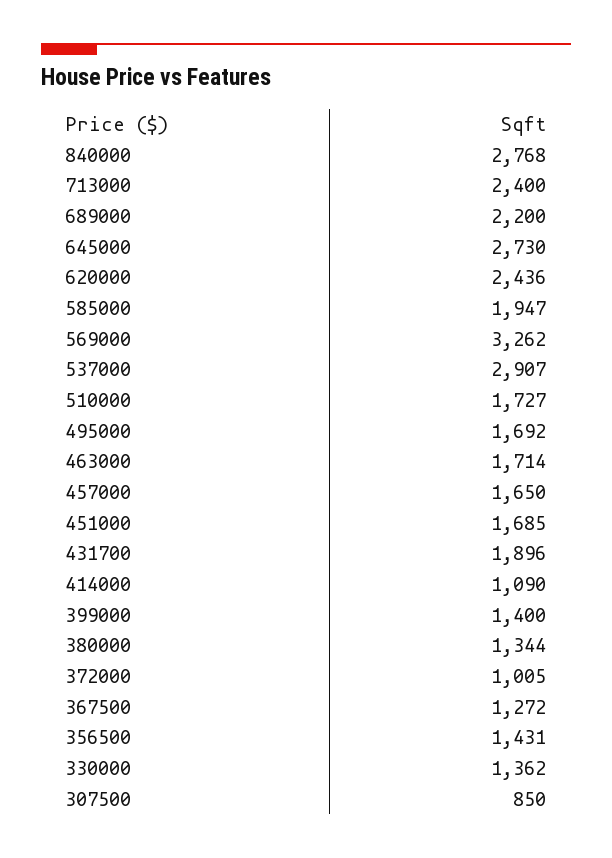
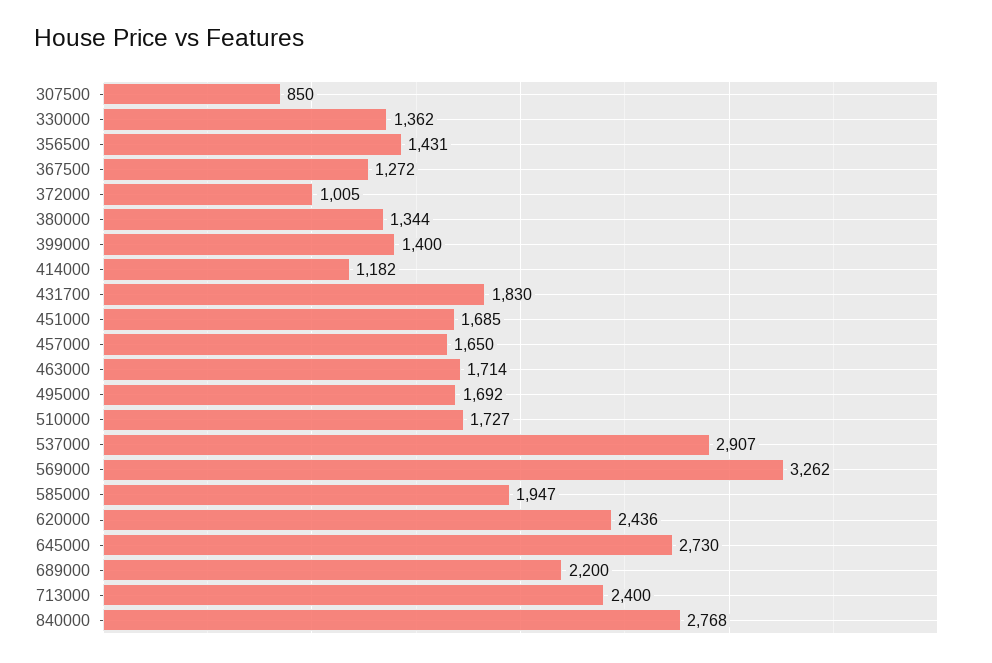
431700: 1896 -> 1830
414000: 1090 -> 1182

